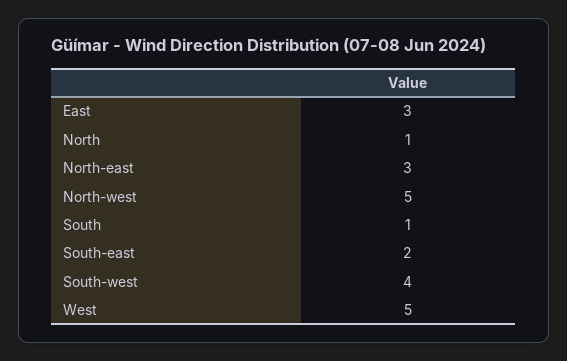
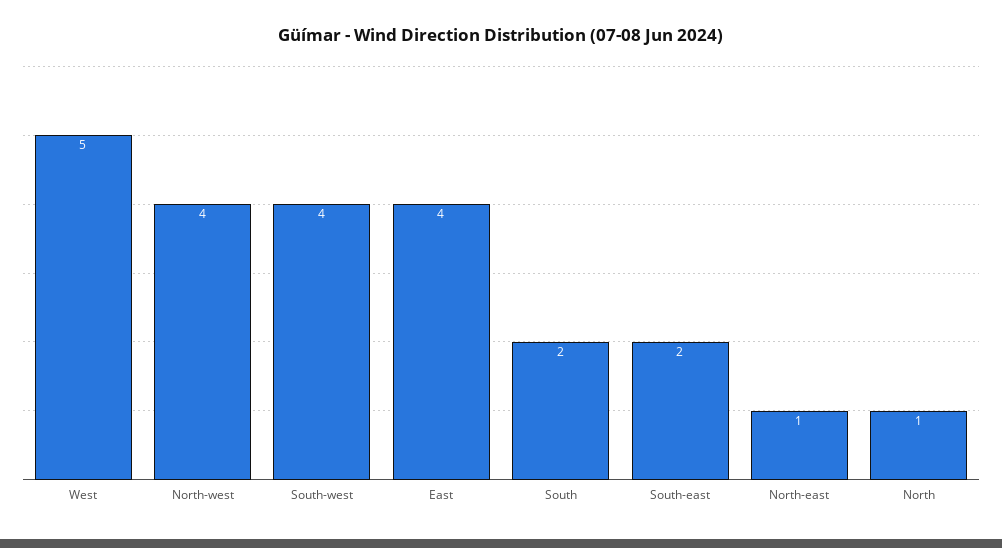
East: 3 -> 4
North-east: 3 -> 1
North-west: 5 -> 4
South: 1 -> 2

